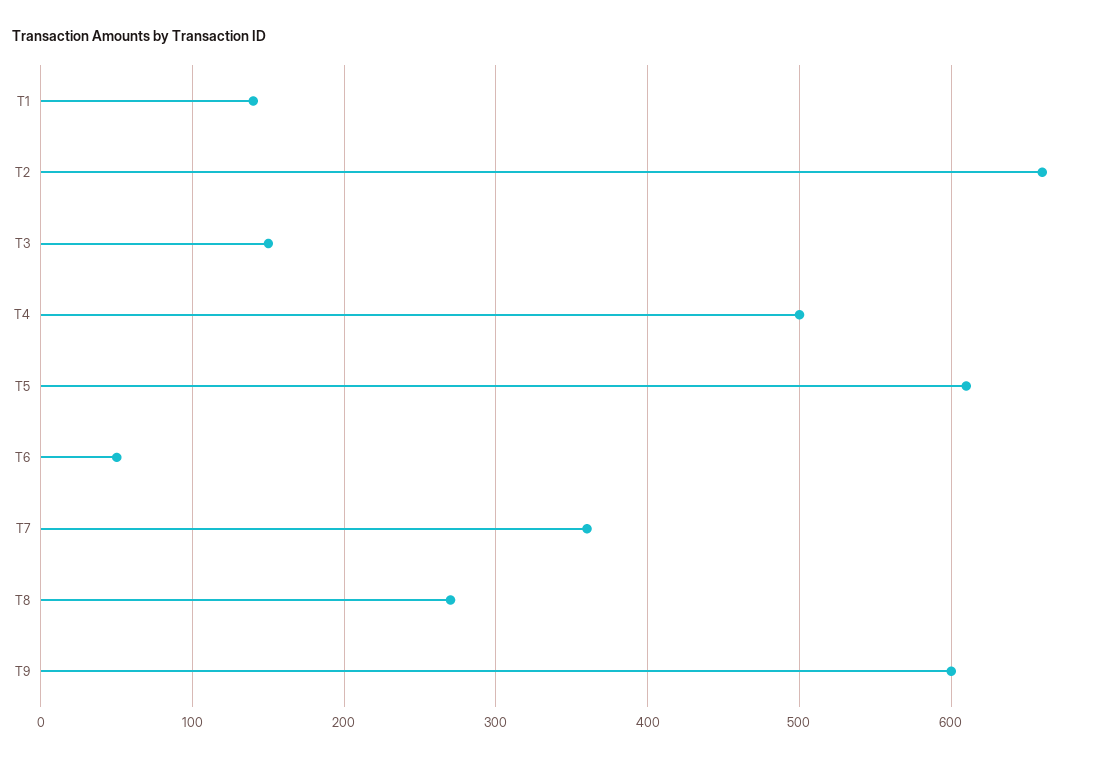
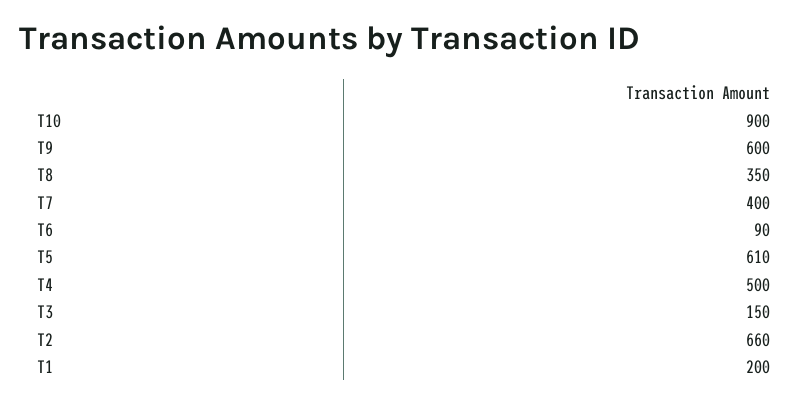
T1: 140 -> 200
T6: 50 -> 90
T7: 360 -> 400
T8: 270 -> 350
T10: none -> 900

